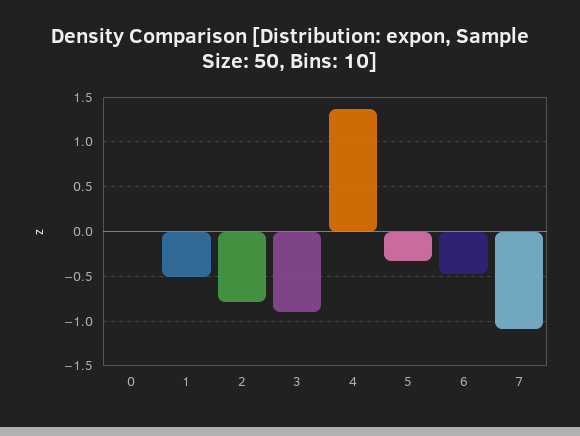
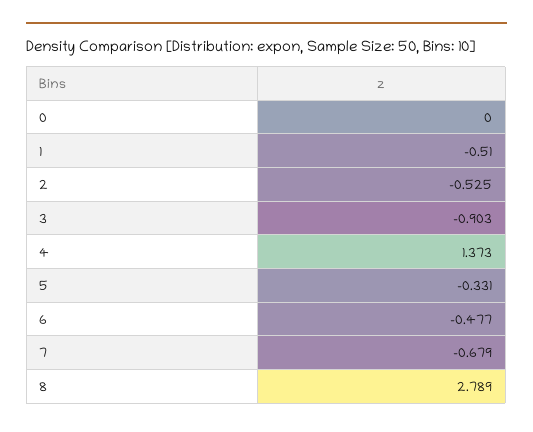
2: -0.8 -> -0.525
7: -1.1 -> -0.679
8: none -> 2.789

